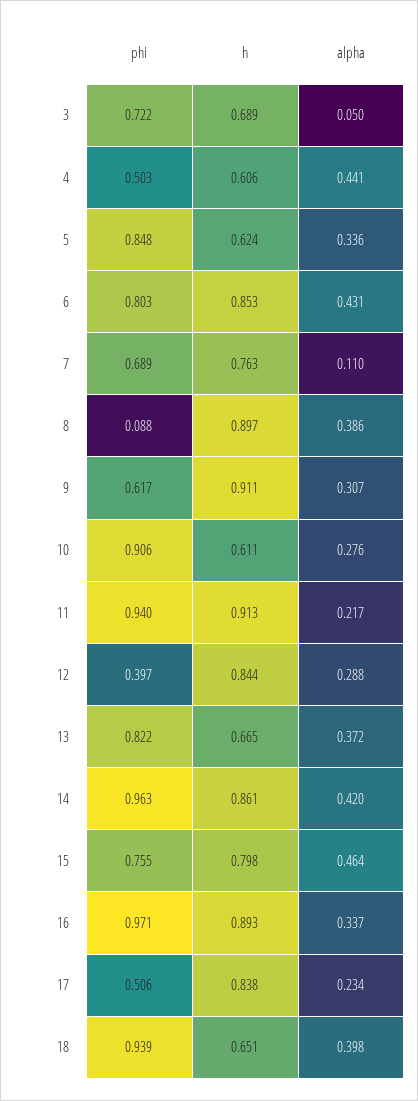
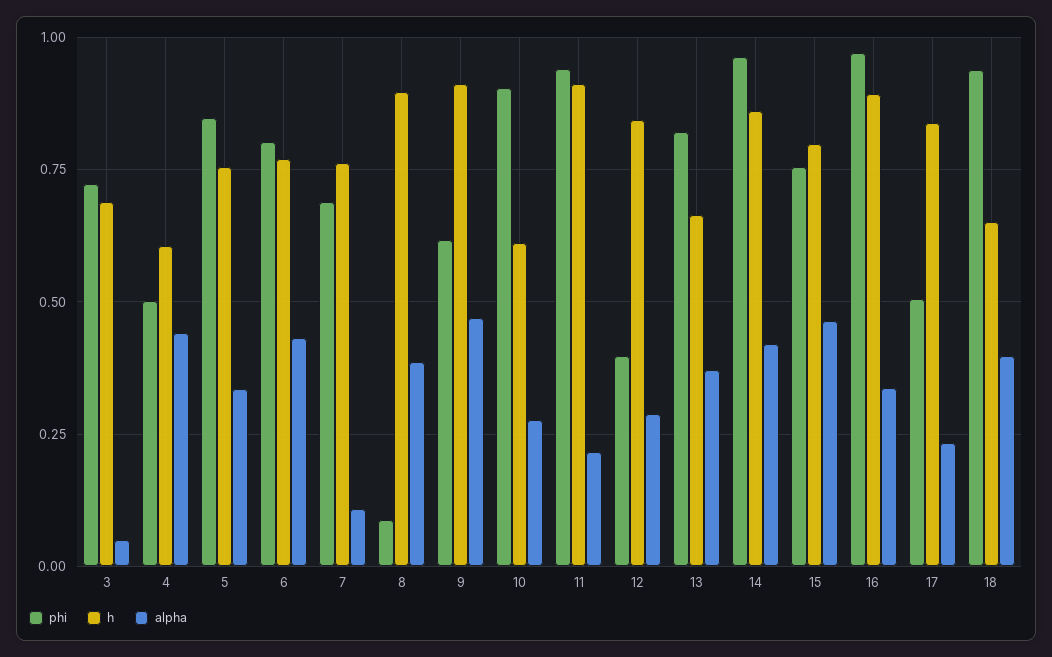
h, 5: 0.624 -> 0.75
h, 6: 0.853 -> 0.775
alpha, 9: 0.307 -> 0.475

